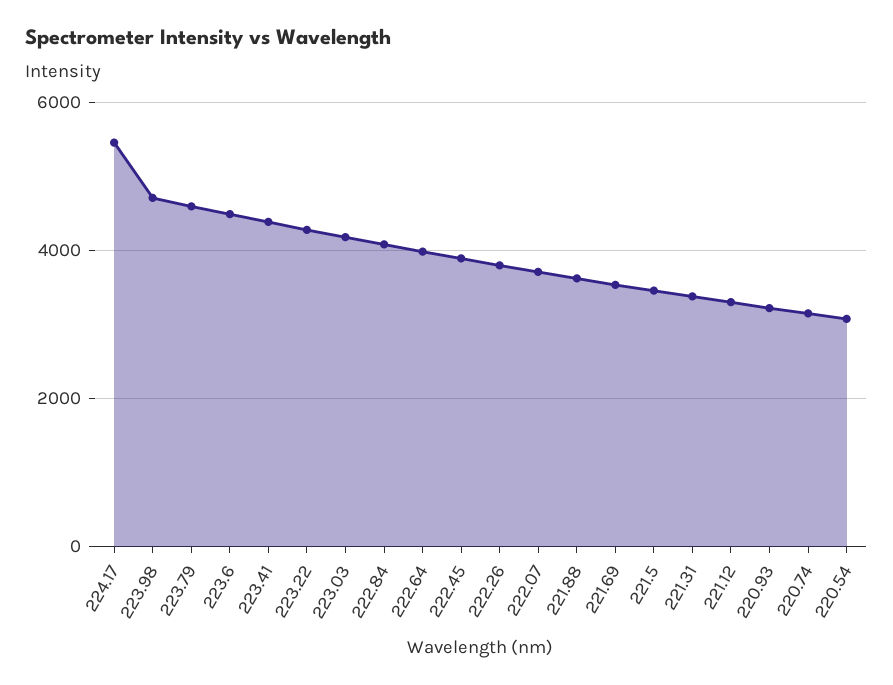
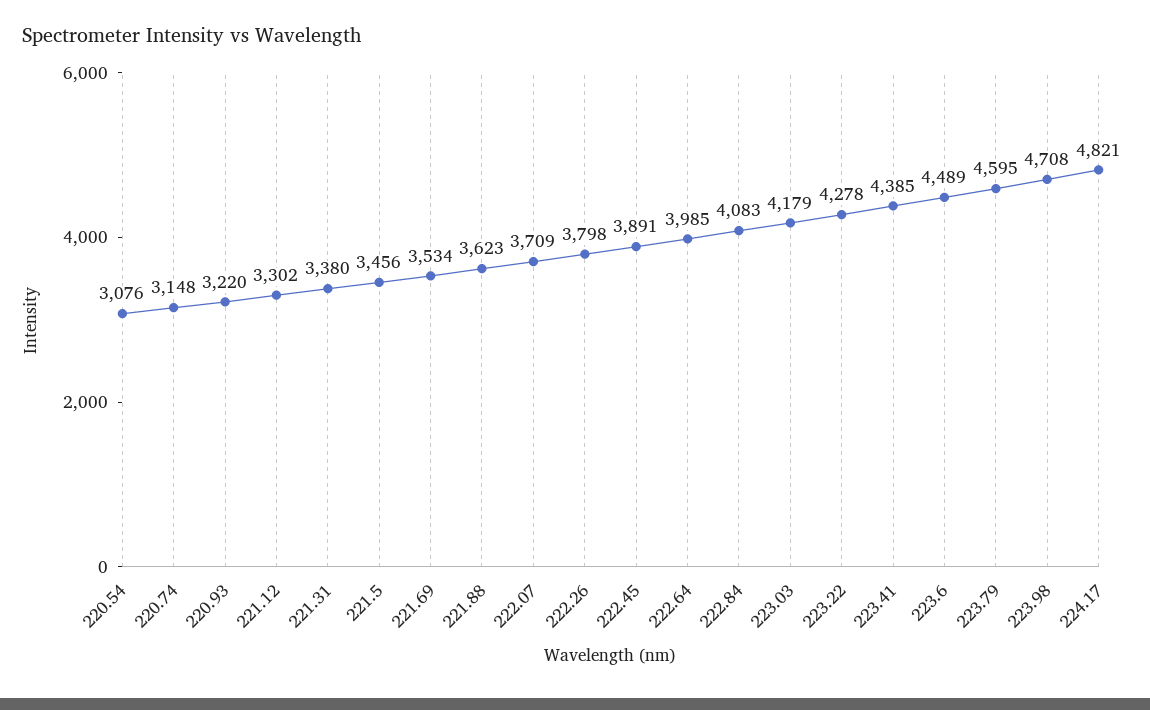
224.17: 5400 -> 4821

